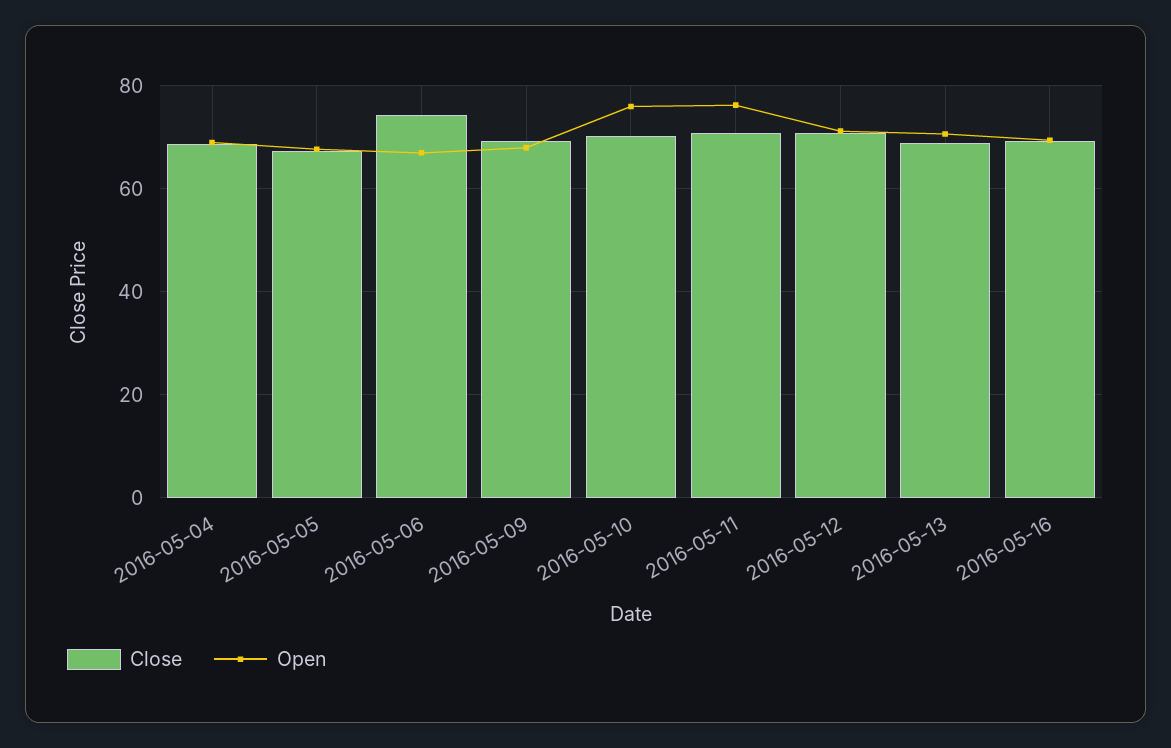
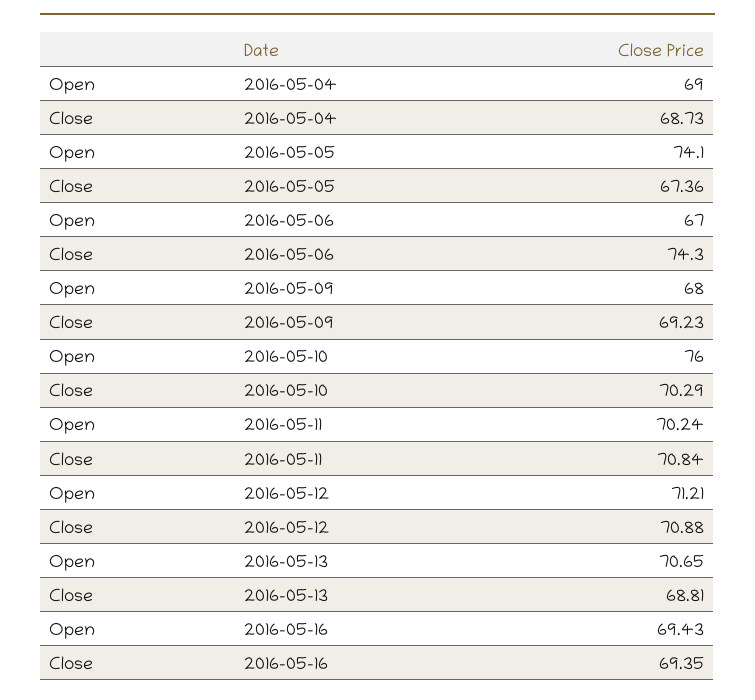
Open, 2016-05-05: 68 -> 74.1
Open, 2016-05-11: 76 -> 70.24

